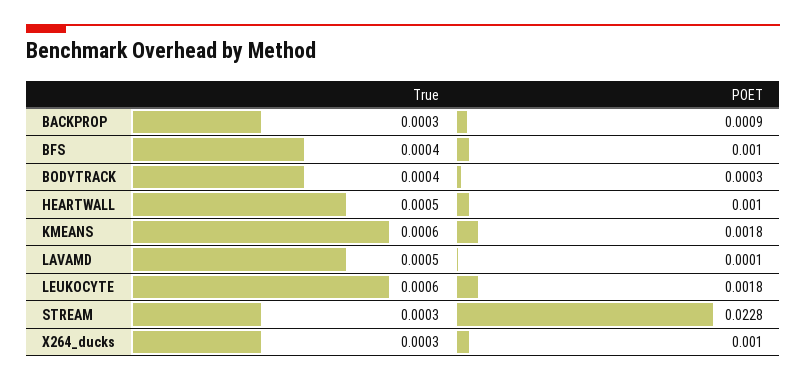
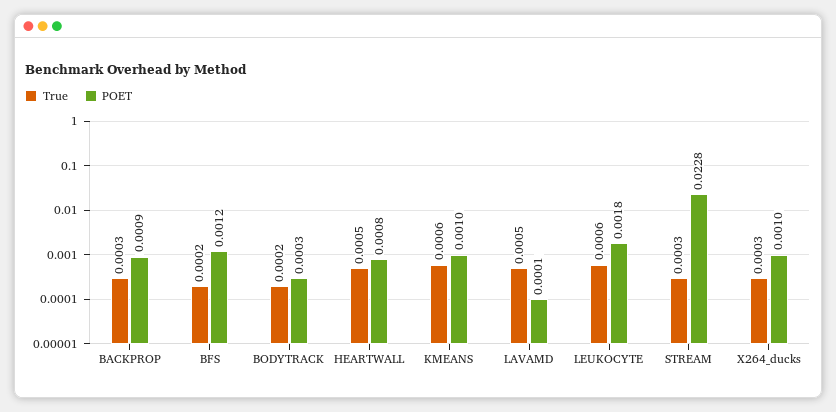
True, BFS: 0.0004 -> 0.0002
POET, BFS: 0.001 -> 0.0012
True, BODYTRACK: 0.0004 -> 0.0002
POET, HEARTWALL: 0.001 -> 0.0008
POET, KMEANS: 0.0018 -> 0.001

